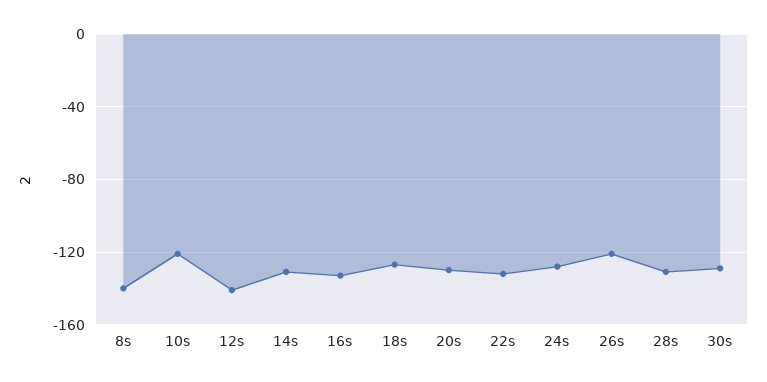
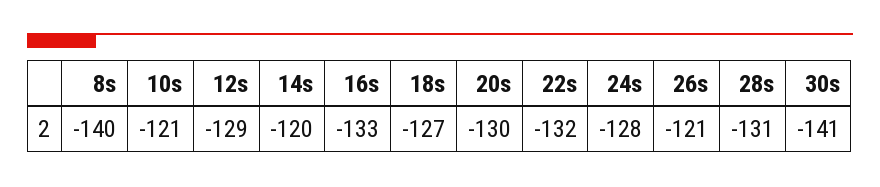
12s: -140 -> -129
14s: -130 -> -120
30s: -130 -> -141

